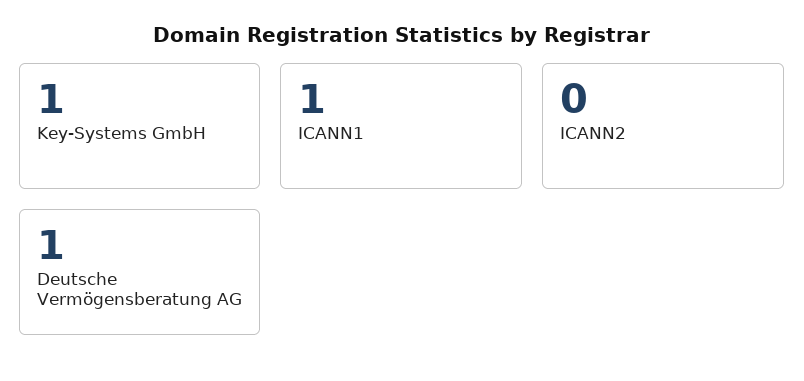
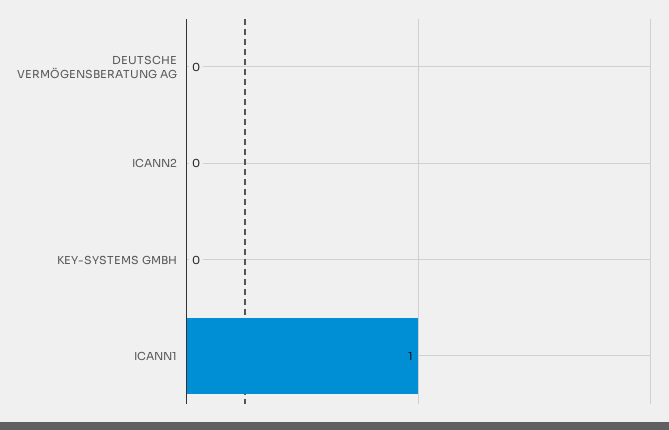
Key-Systems GmbH: 1 -> 0
Deutsche Vermögensberatung AG: 1 -> 0

